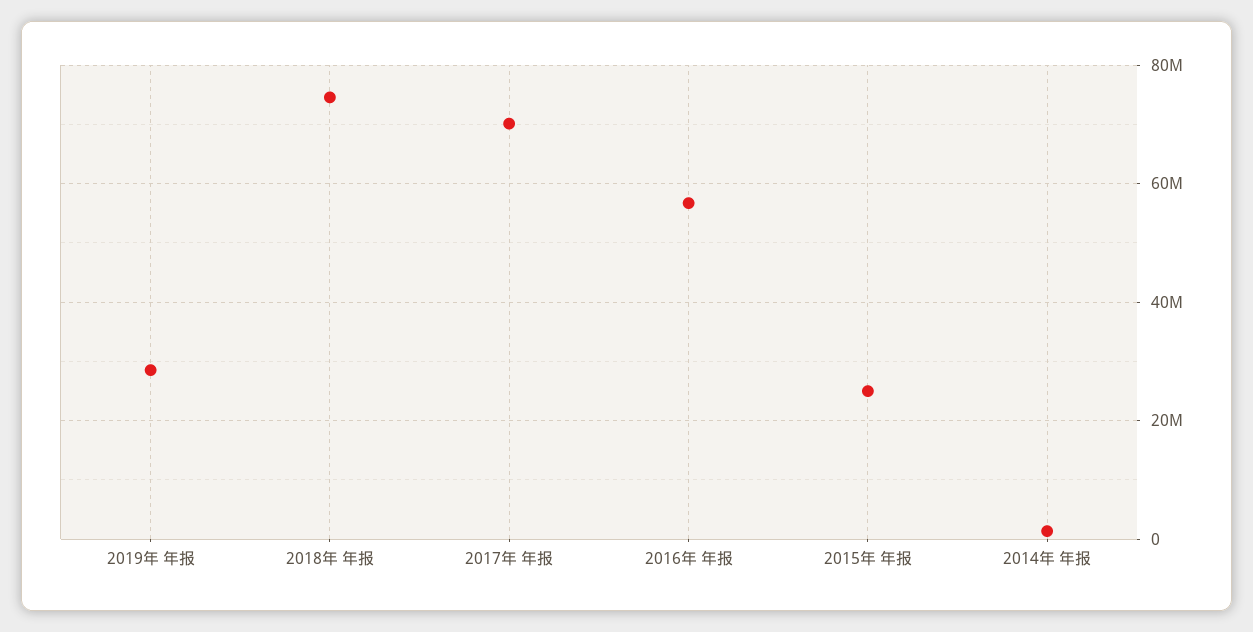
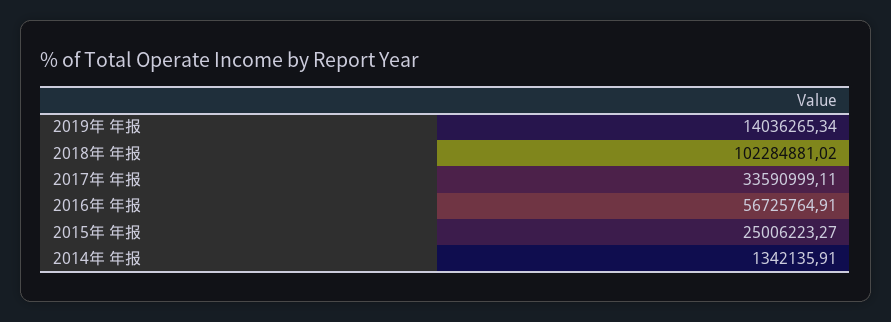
2019年 年报: 28000000 -> 14036265.34
2018年 年报: 74000000 -> 102284881.02
2017年 年报: 70000000 -> 33590999.11

